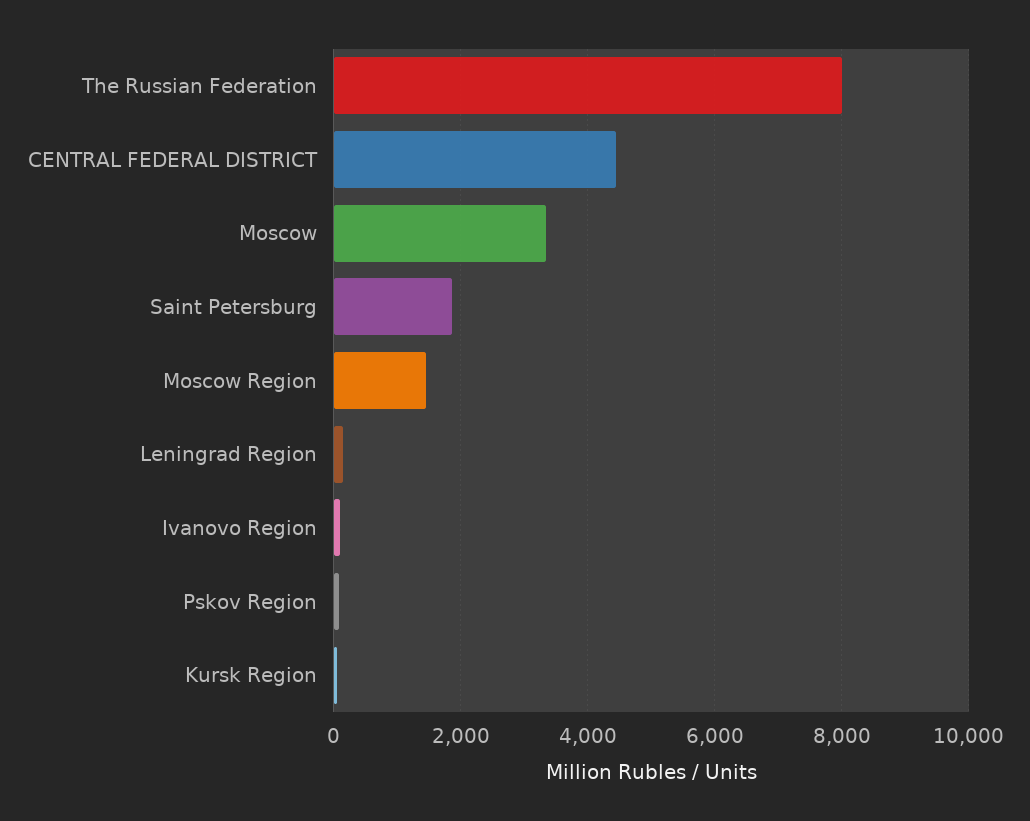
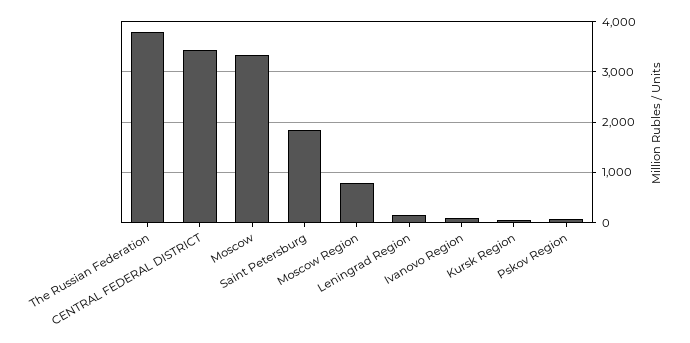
The Russian Federation: 8000 -> 3800
CENTRAL FEDERAL DISTRICT: 4400 -> 3400
Moscow Region: 1400 -> 800

